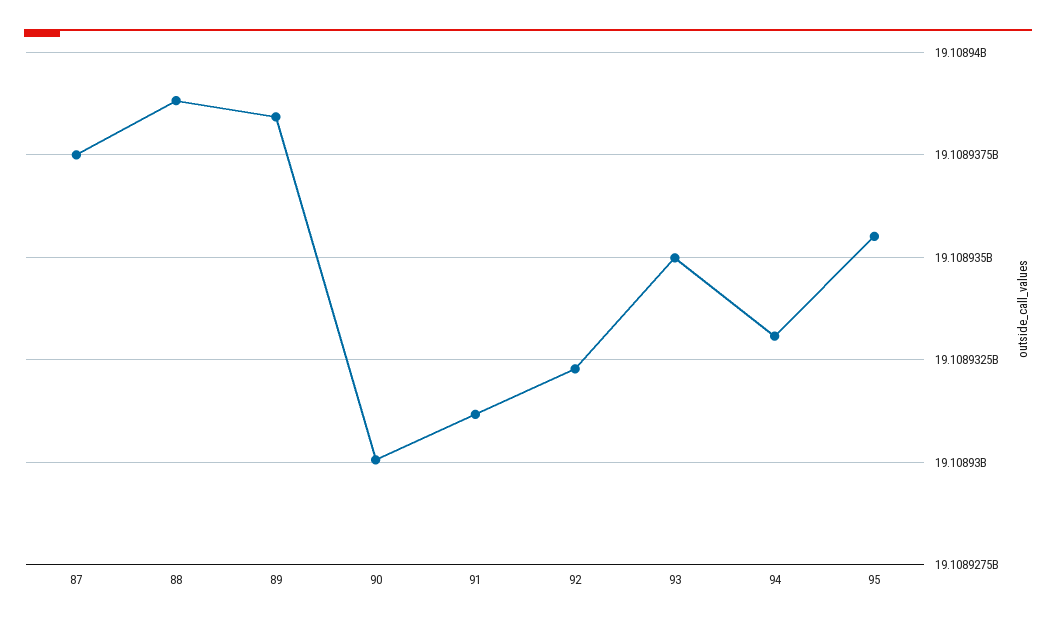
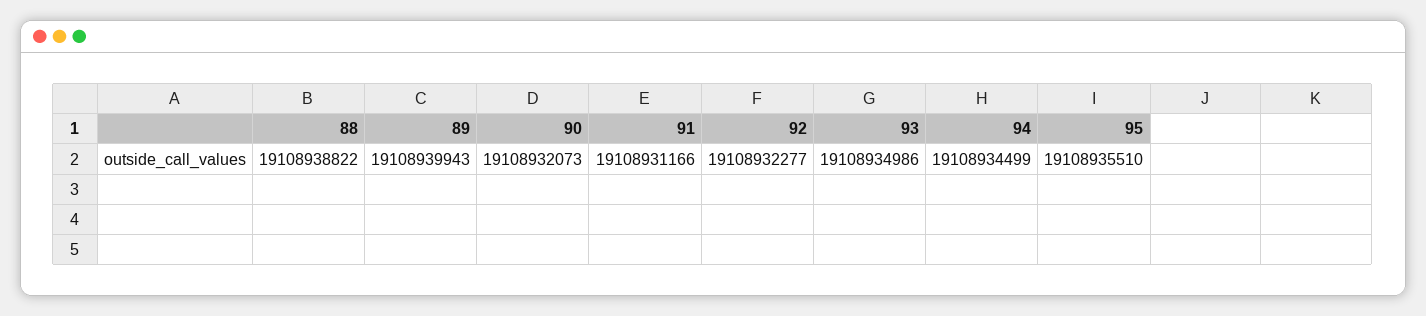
87: 19108937500 -> none
89: 19108938500 -> 19108939943
90: 19108930000 -> 19108932073
94: 19108933000 -> 19108934499

